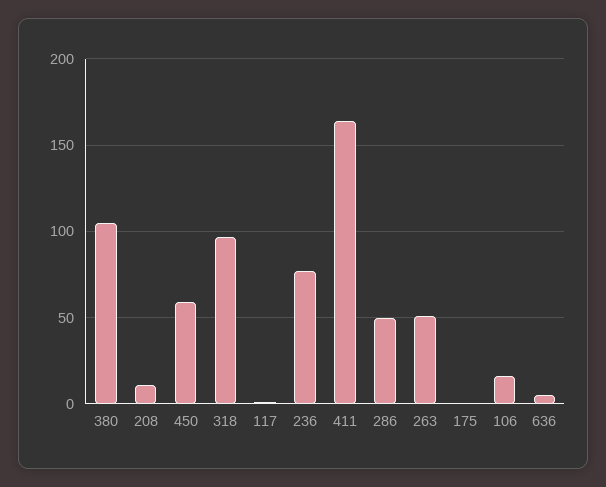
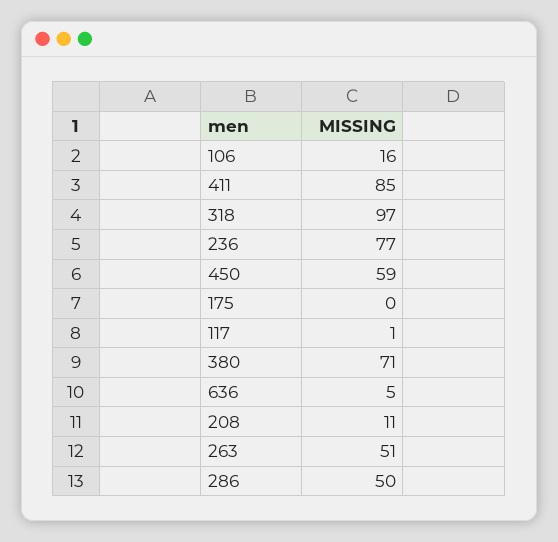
380: 105 -> 71
411: 165 -> 85

